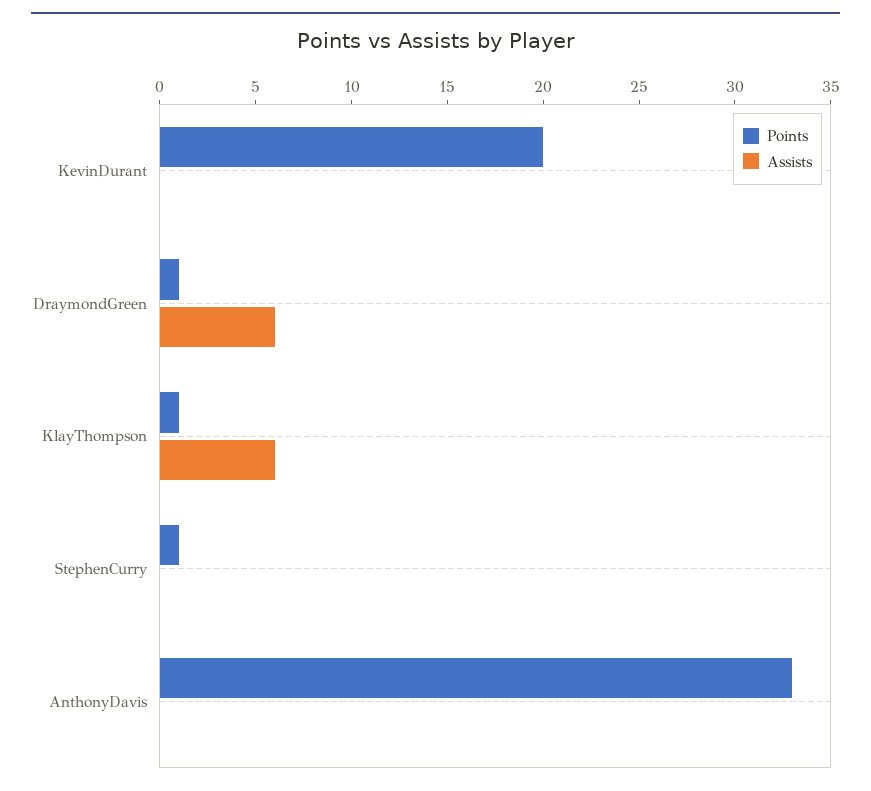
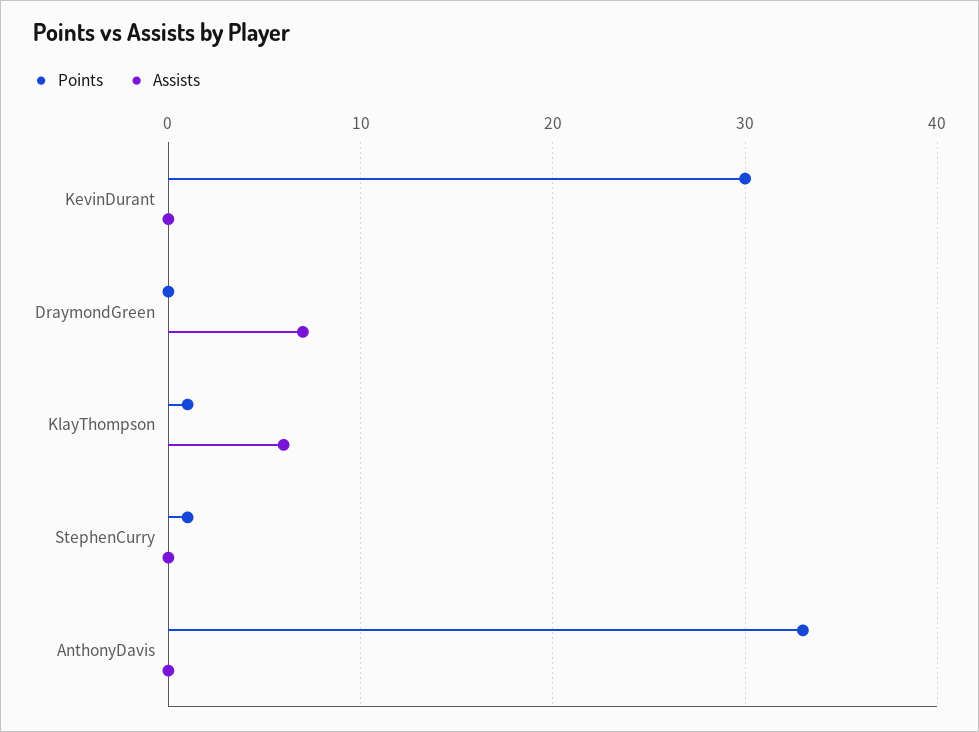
Points, KevinDurant: 20 -> 30
Points, DraymondGreen: 1 -> 0
Assists, DraymondGreen: 6 -> 7

